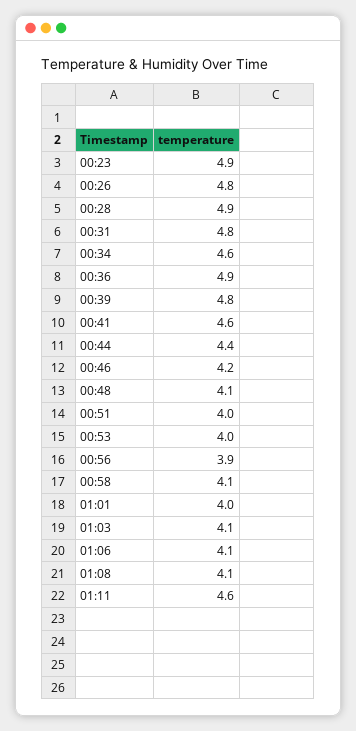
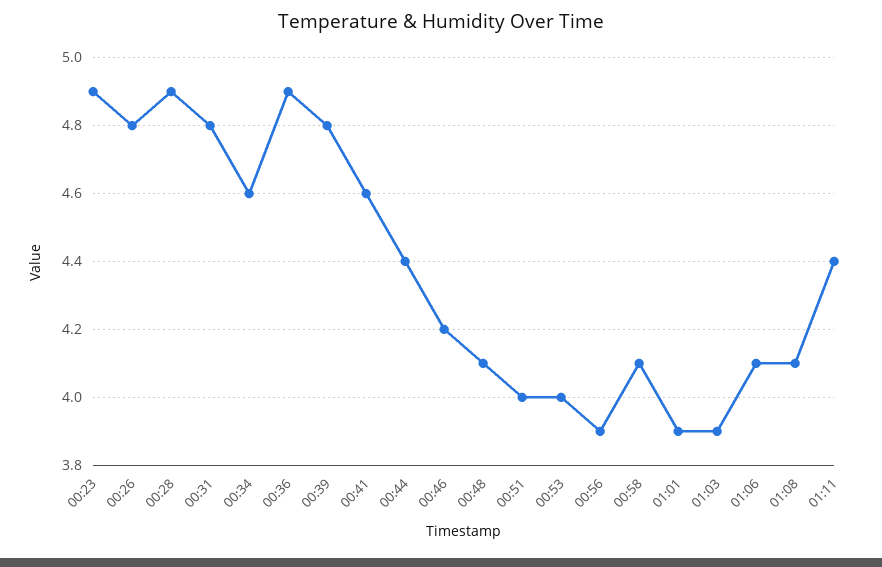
01:01: 4 -> 3.9
01:03: 4.1 -> 3.9
01:11: 4.6 -> 4.4

